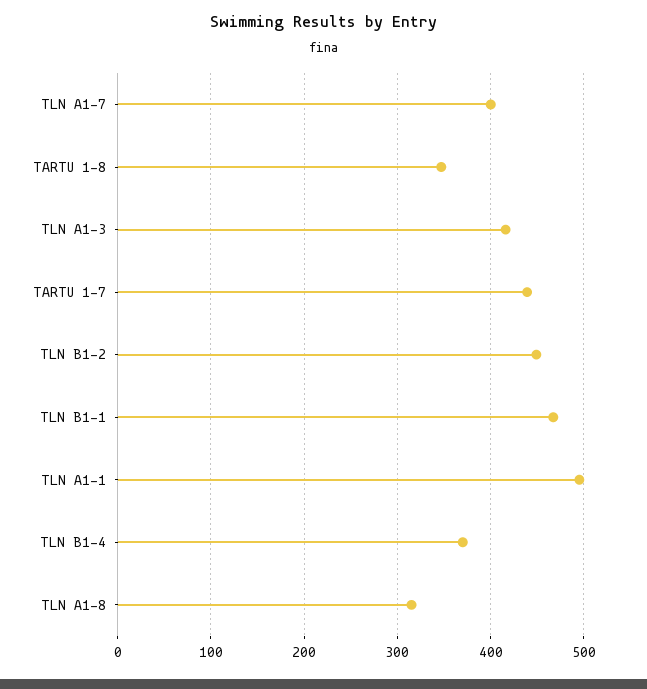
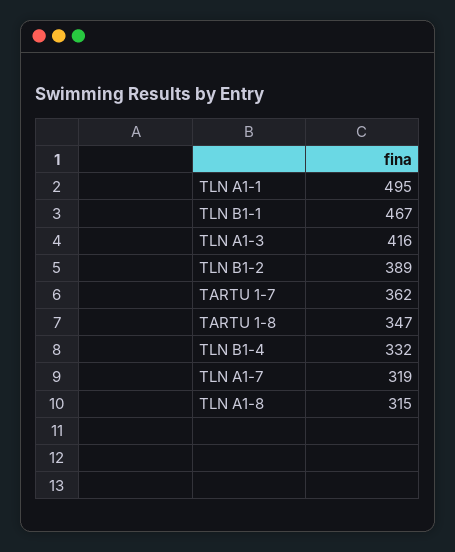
TLN A1-7: 400 -> 319
TARTU 1-7: 440 -> 362
TLN B1-2: 450 -> 389
TLN B1-4: 370 -> 332

